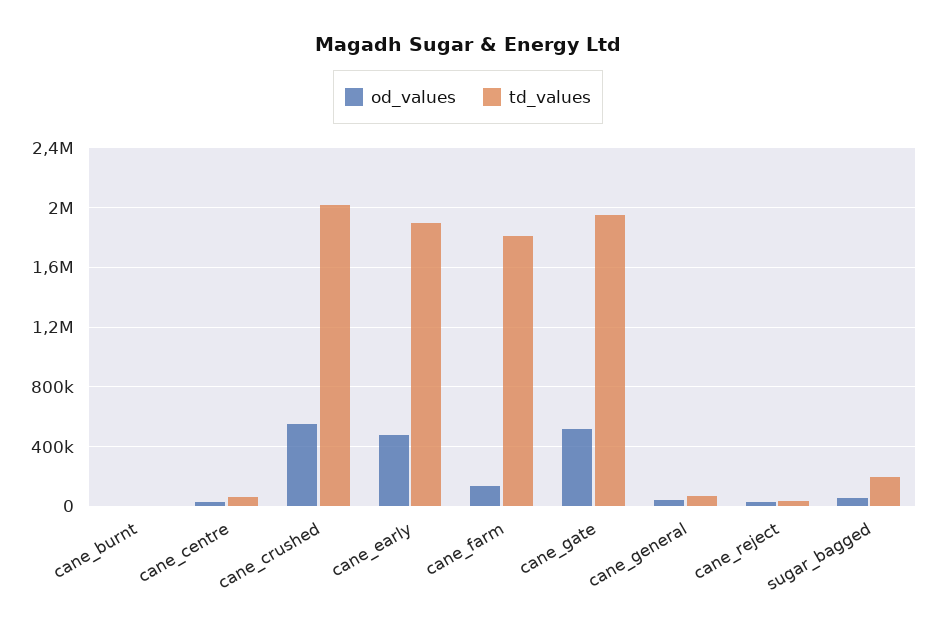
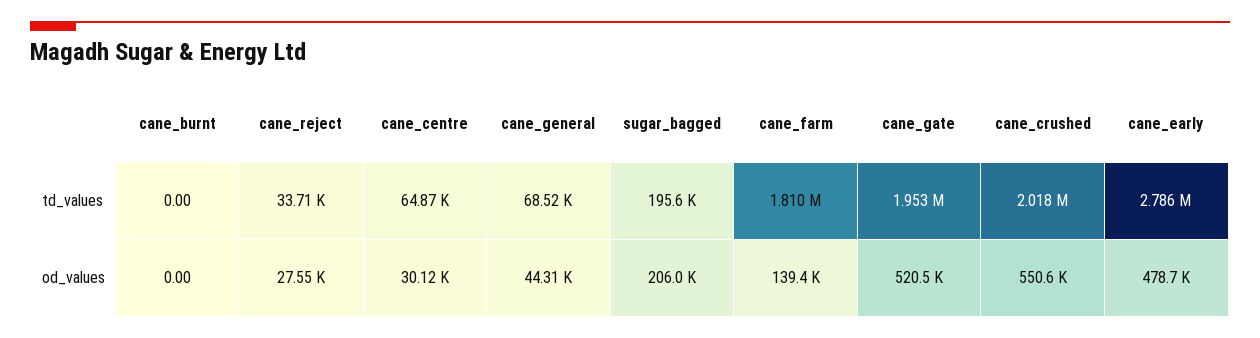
td_values, cane_early: 1900000 -> 2786000
od_values, sugar_bagged: 50000 -> 206000

